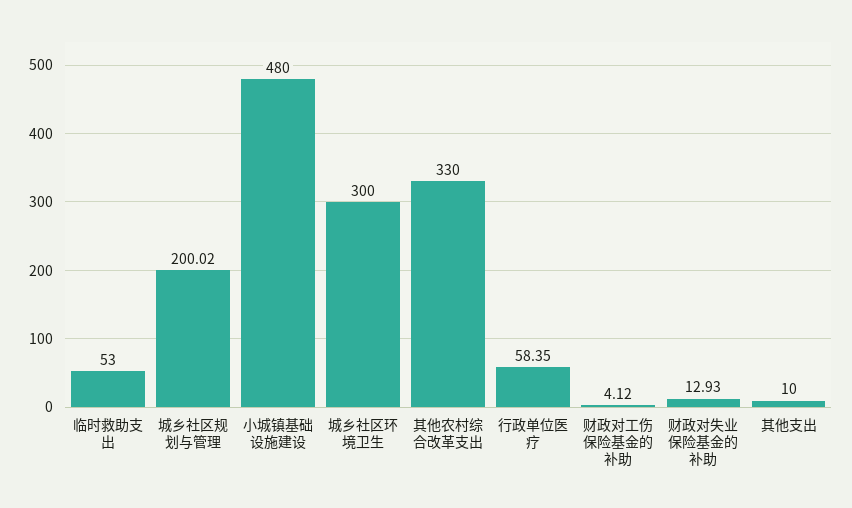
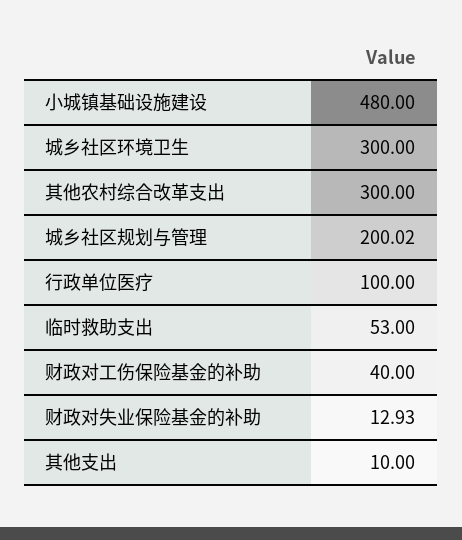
其他农村综合改革支出: 330 -> 300
行政单位医疗: 58.35 -> 100
财政对工伤保险基金的补助: 4.12 -> 40

